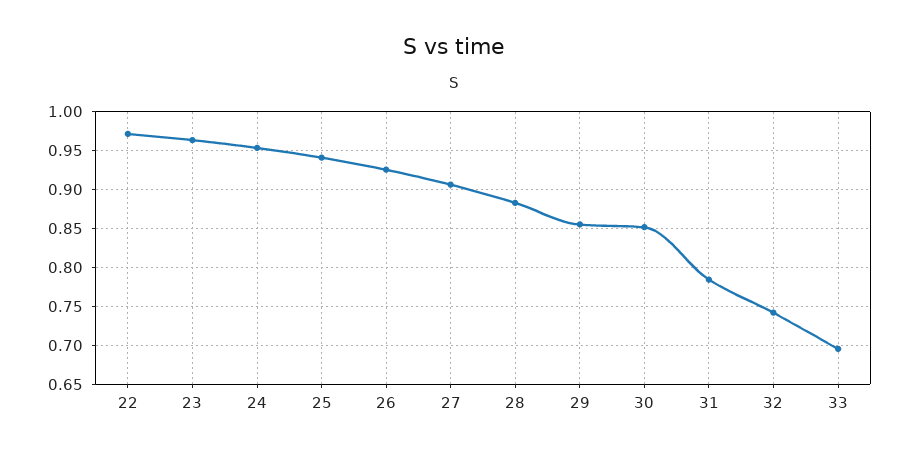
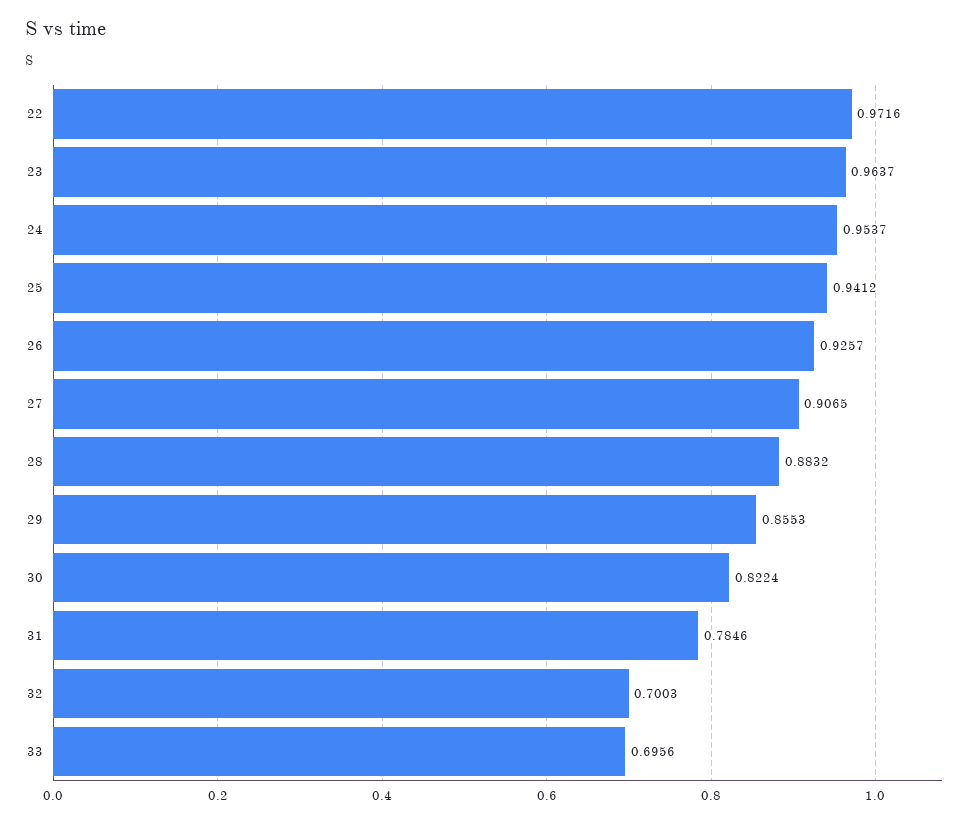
30: 0.85 -> 0.8224
32: 0.74 -> 0.7003

